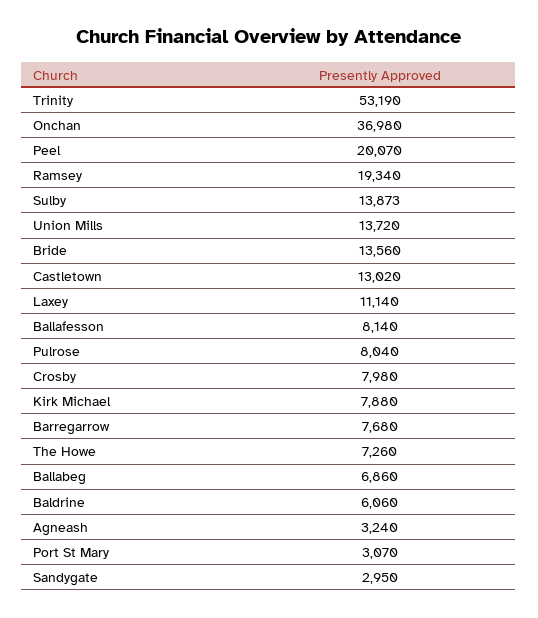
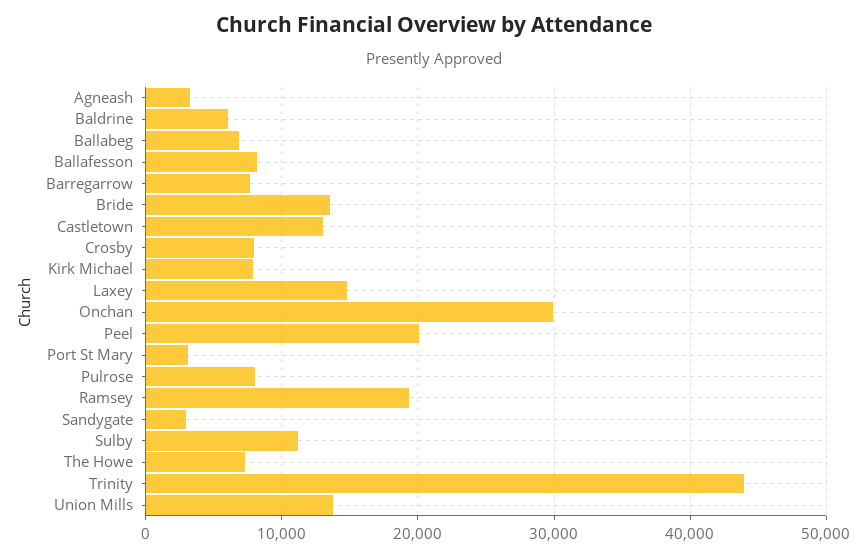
Trinity: 53190 -> 44000
Onchan: 36980 -> 30000
Sulby: 13873 -> 11000
Laxey: 11140 -> 15000

